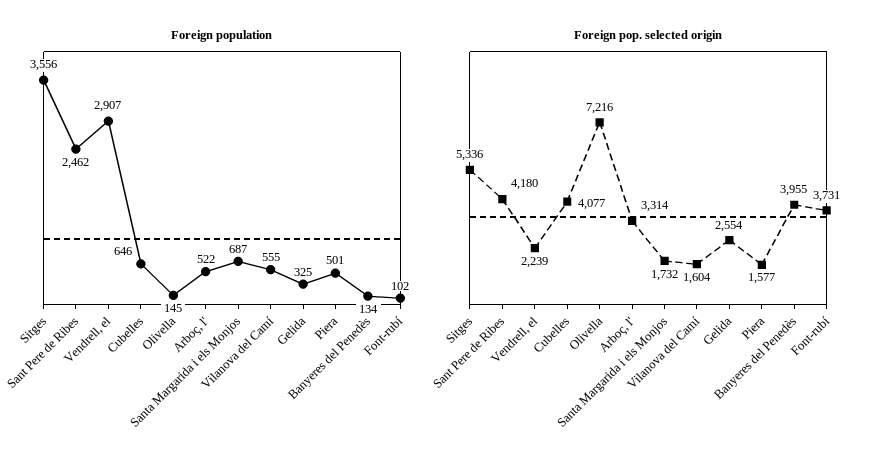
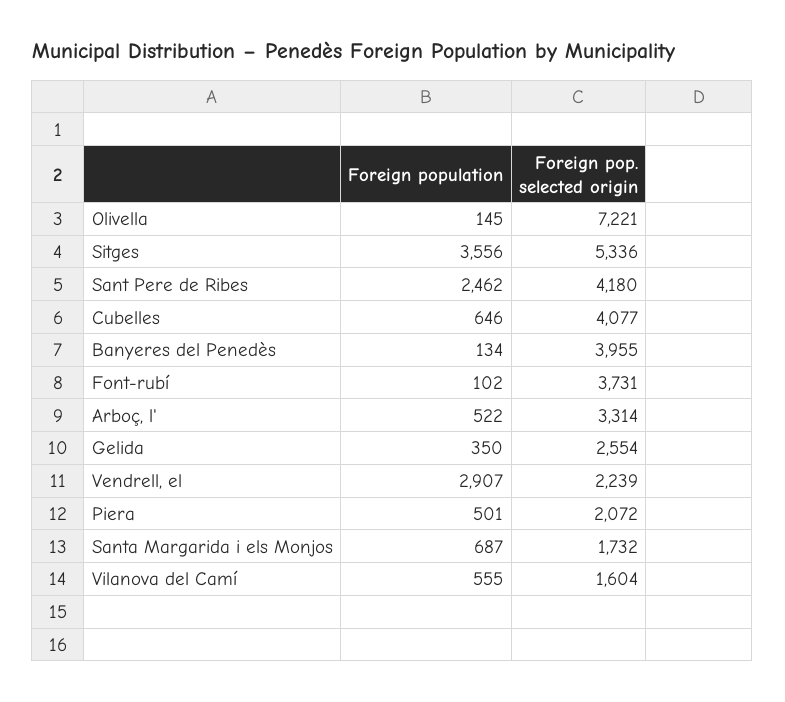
Foreign population, Gelida: 325 -> 350
Foreign pop. selected origin, Olivella: 7216 -> 7221
Foreign pop. selected origin, Piera: 1577 -> 2072

